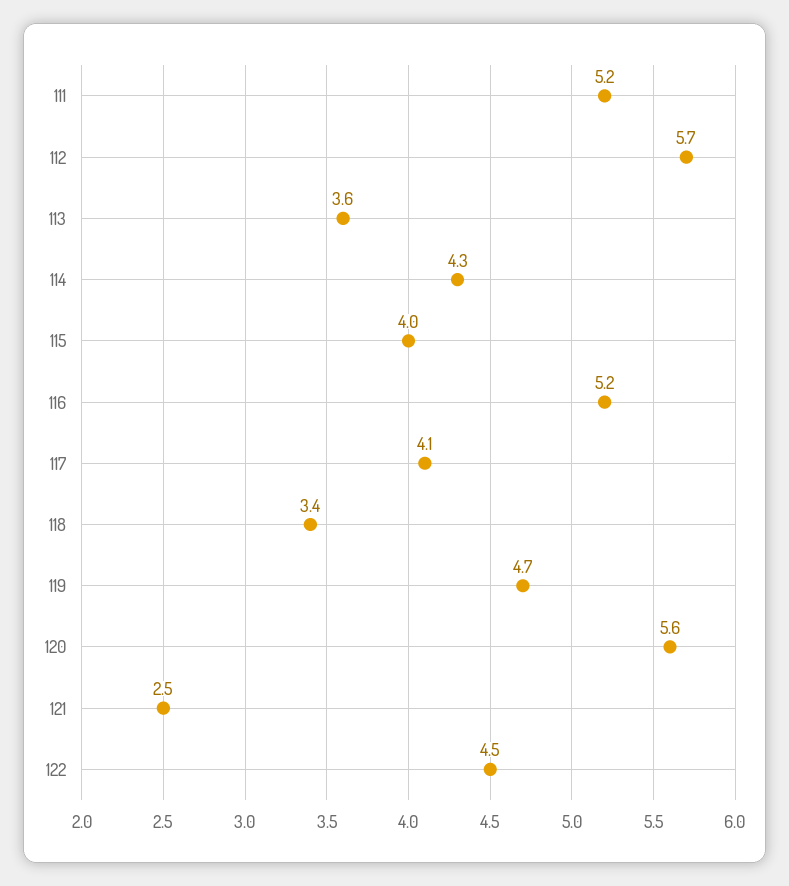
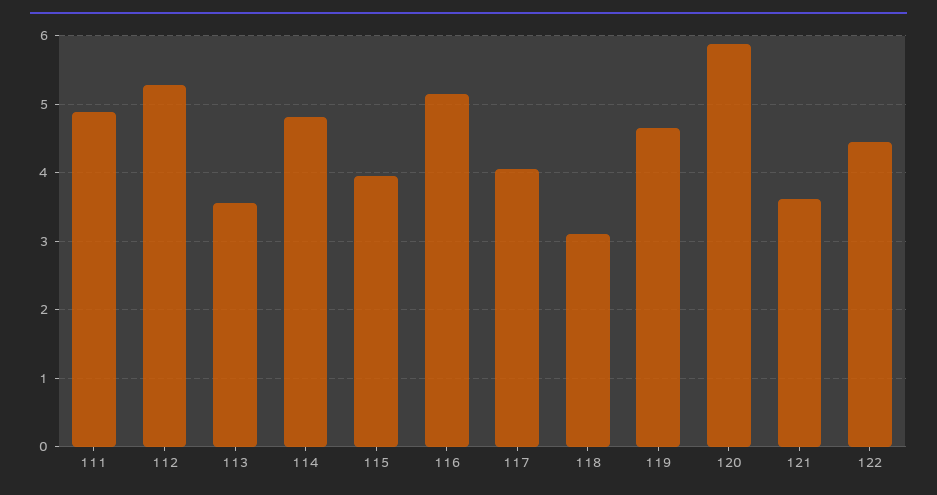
111: 5.2 -> 4.9
112: 5.7 -> 5.3
114: 4.3 -> 4.8
118: 3.4 -> 3.1
120: 5.6 -> 5.9
121: 2.5 -> 3.6

